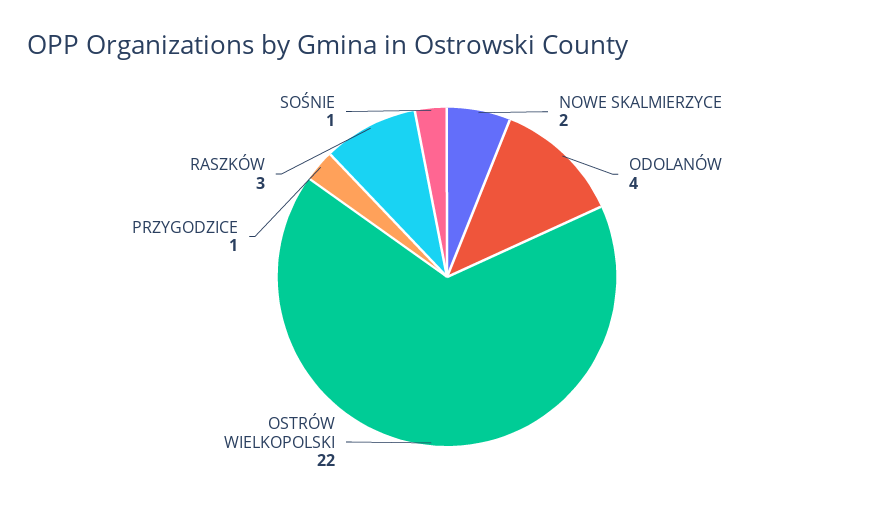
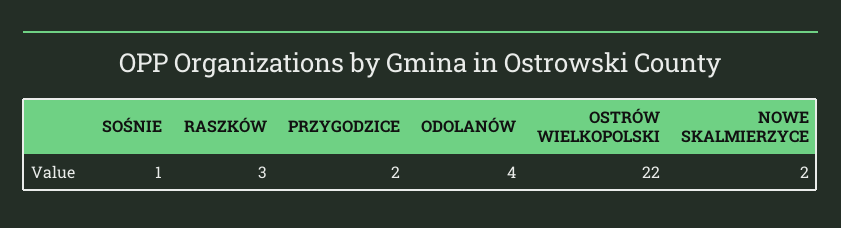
PRZYGODZICE: 1 -> 2

